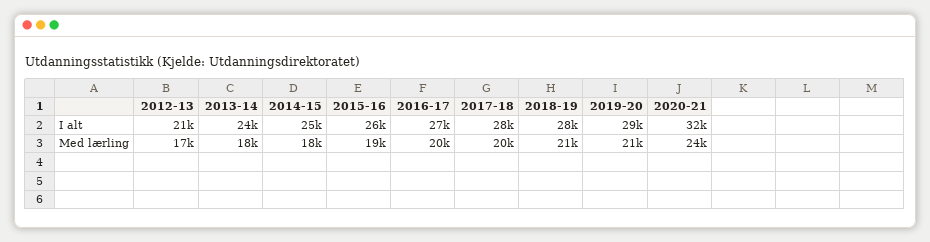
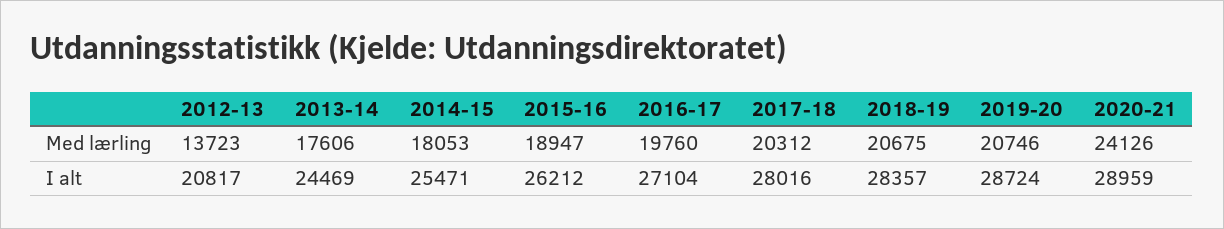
2020-21, I alt: 32000 -> 28959
2012-13, Med lærling: 17000 -> 13723

